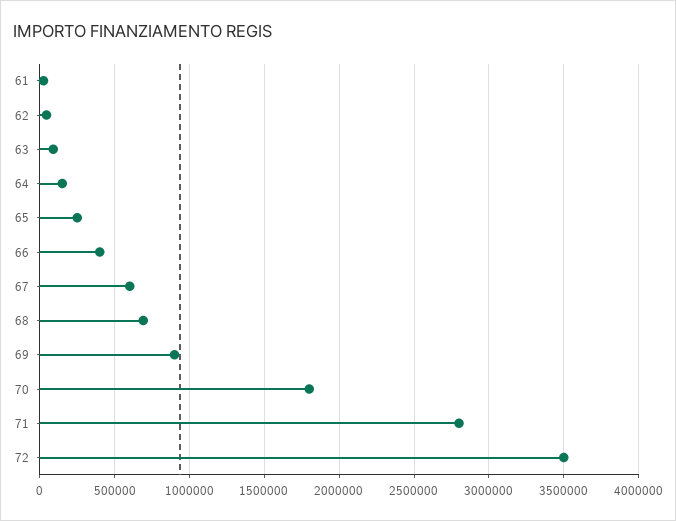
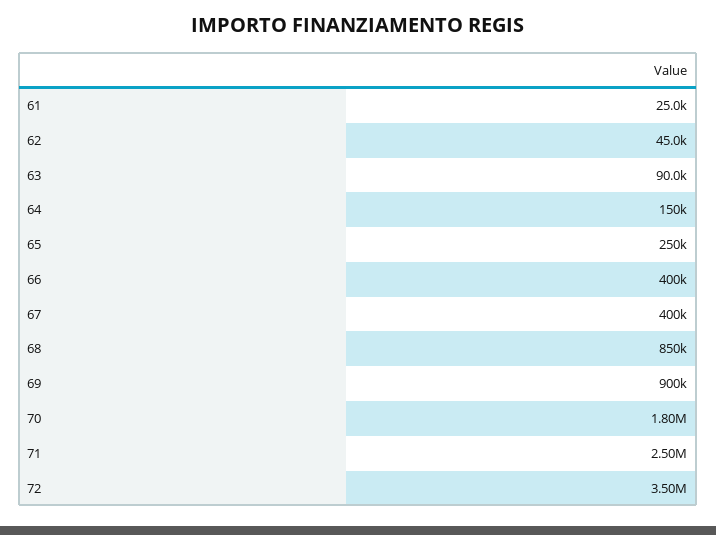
67: 600000 -> 400000
68: 700000 -> 850000
71: 2800000 -> 2500000

